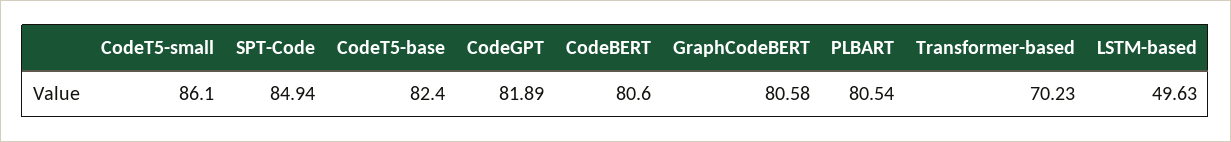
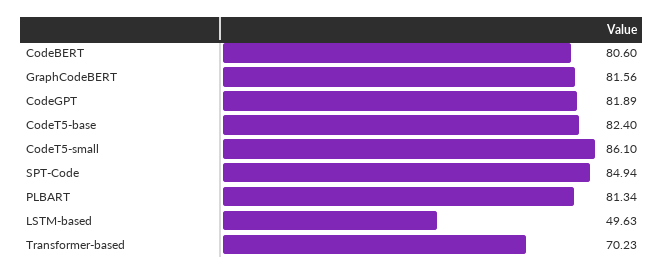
GraphCodeBERT: 80.58 -> 81.56
PLBART: 80.54 -> 81.34

